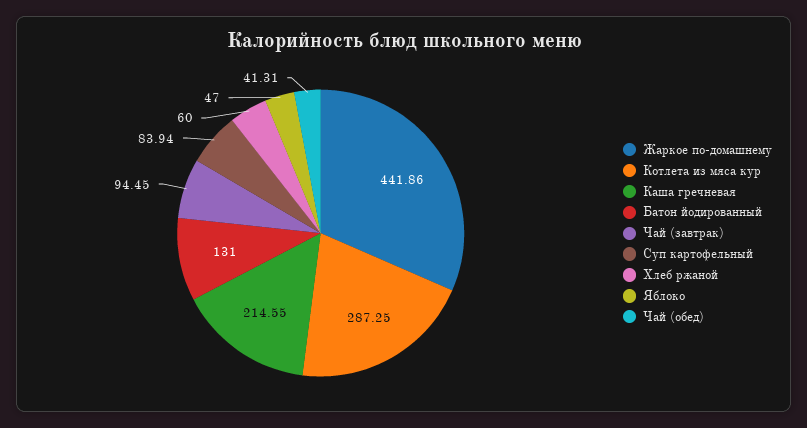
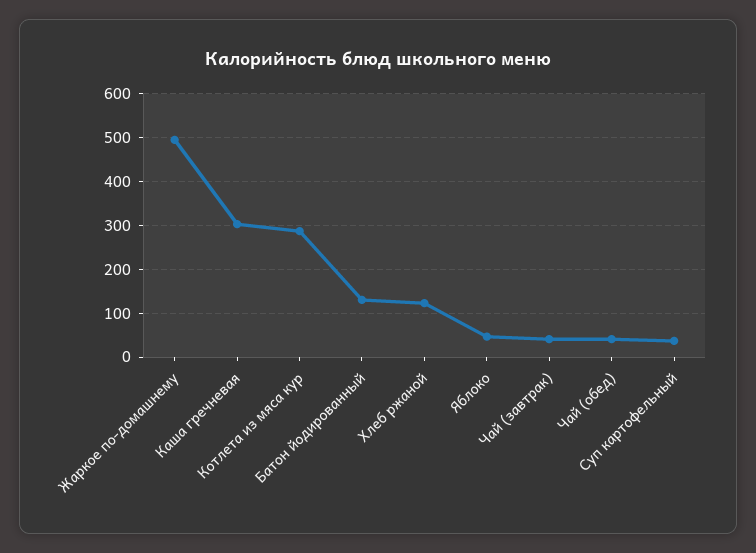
Жаркое по-домашнему: 441.86 -> 500
Каша гречневая: 214.55 -> 300
Чай (завтрак): 94.45 -> 40
Суп картофельный: 83.94 -> 40
Хлеб ржаной: 60 -> 120

